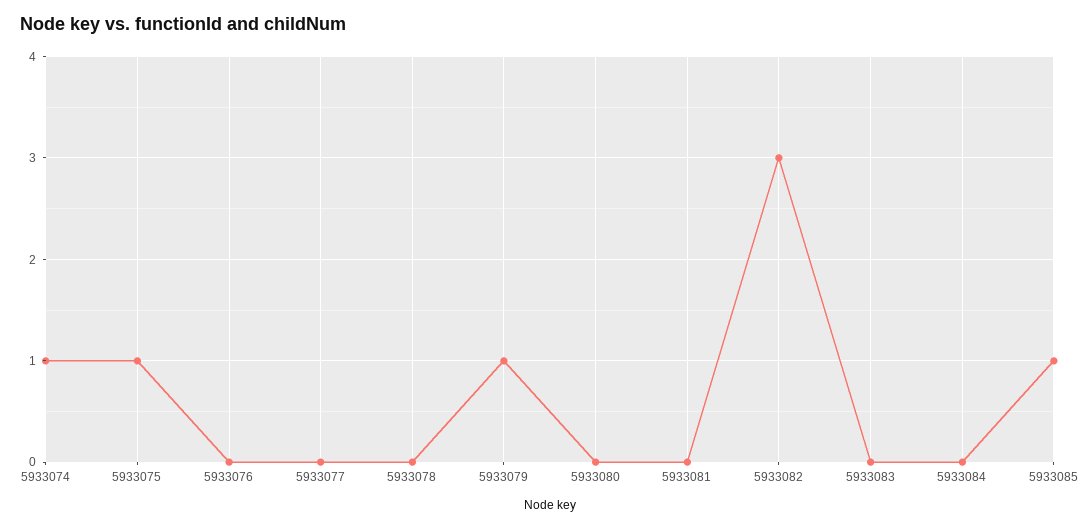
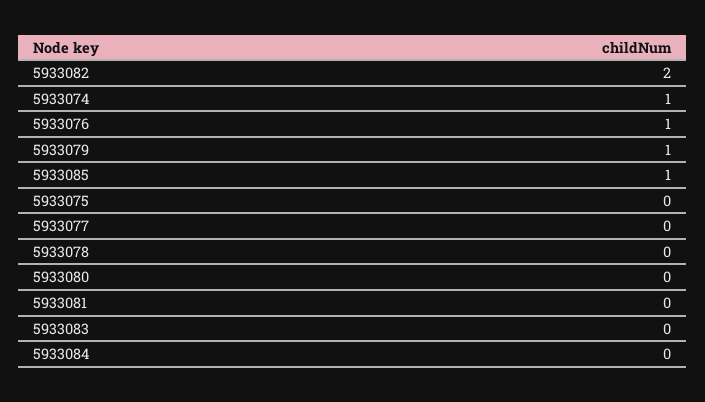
5933075: 1 -> 0
5933076: 0 -> 1
5933082: 3 -> 2

